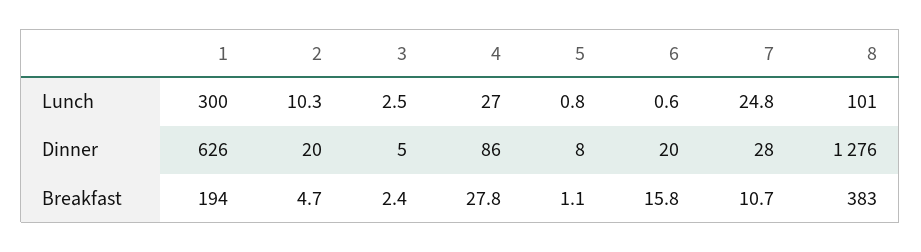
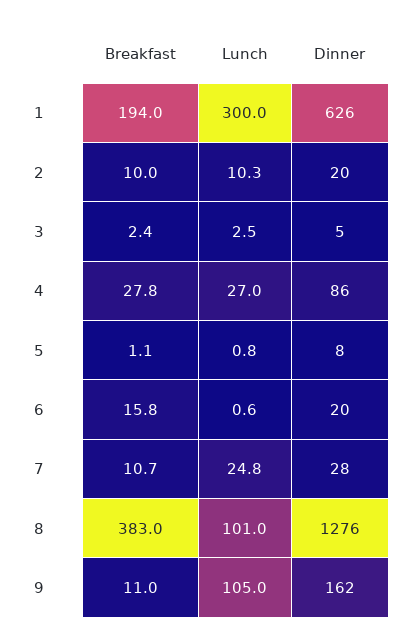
2, Breakfast: 4.7 -> 10
9, Breakfast: none -> 11
9, Lunch: none -> 105
9, Dinner: none -> 162

